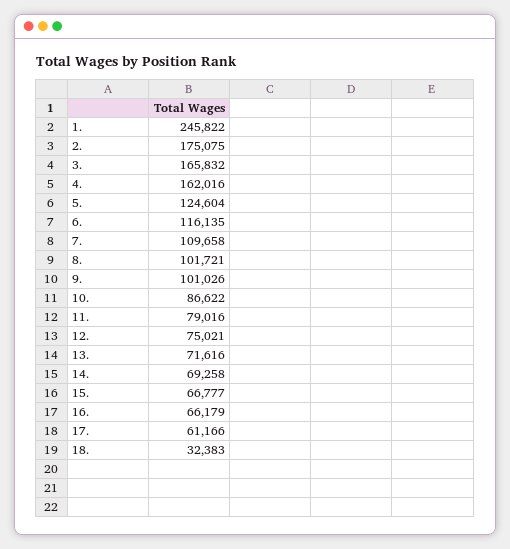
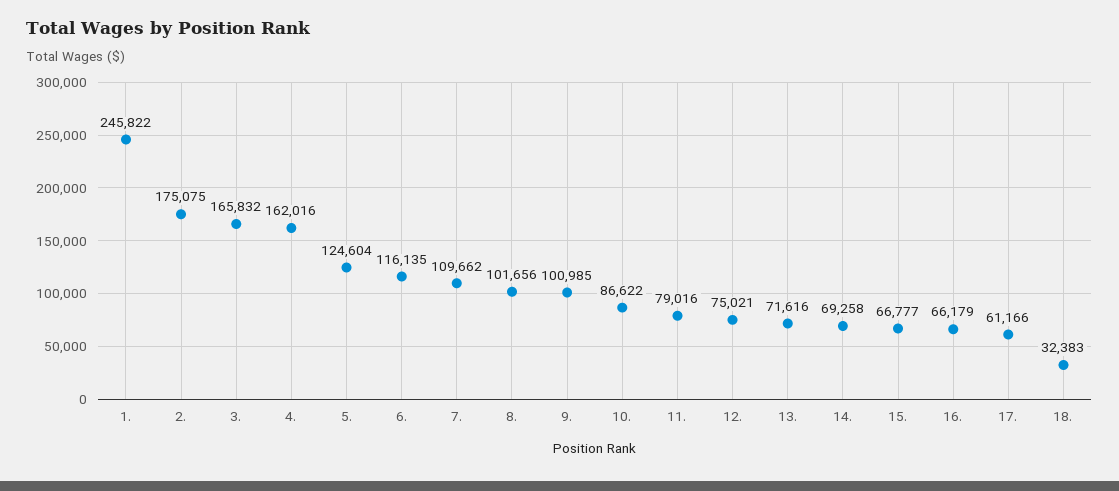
7.: 109658 -> 109662
8.: 101721 -> 101656
9.: 101026 -> 100985

